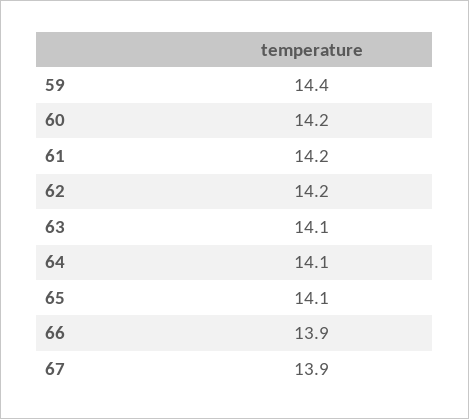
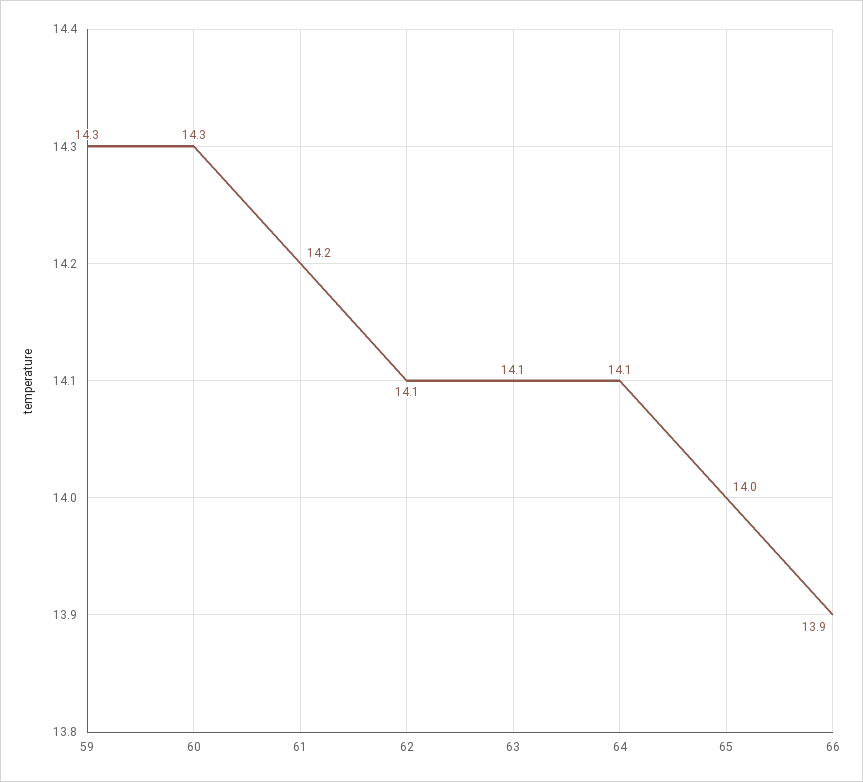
59: 14.4 -> 14.3
60: 14.2 -> 14.3
62: 14.2 -> 14.1
65: 14.1 -> 14
67: 13.9 -> none

